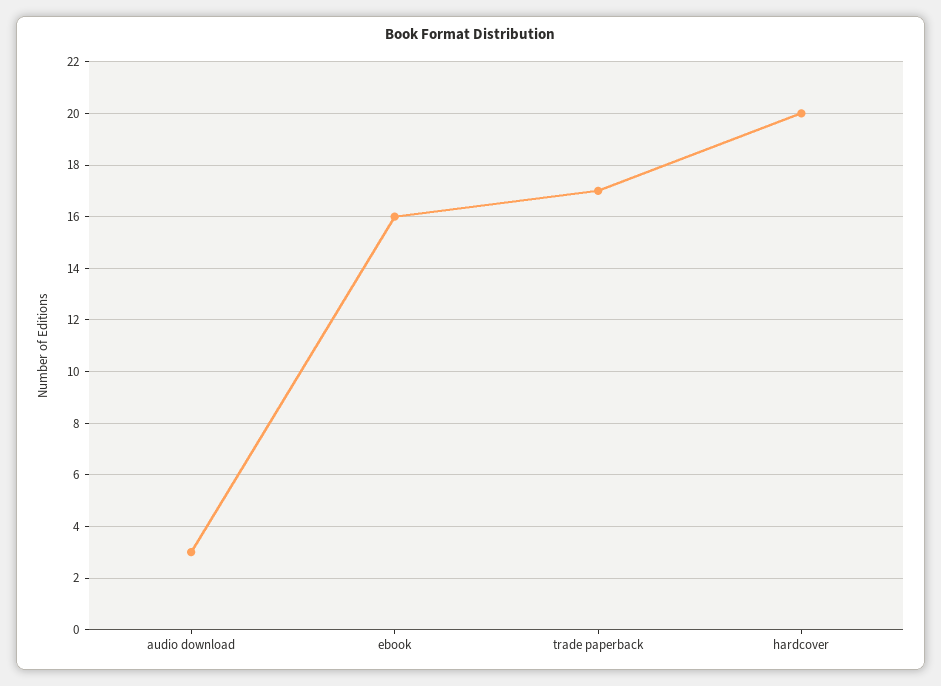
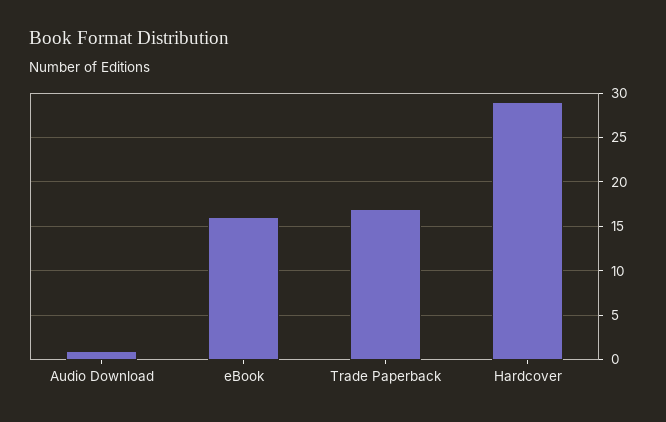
audio download: 3 -> 1
hardcover: 20 -> 29

